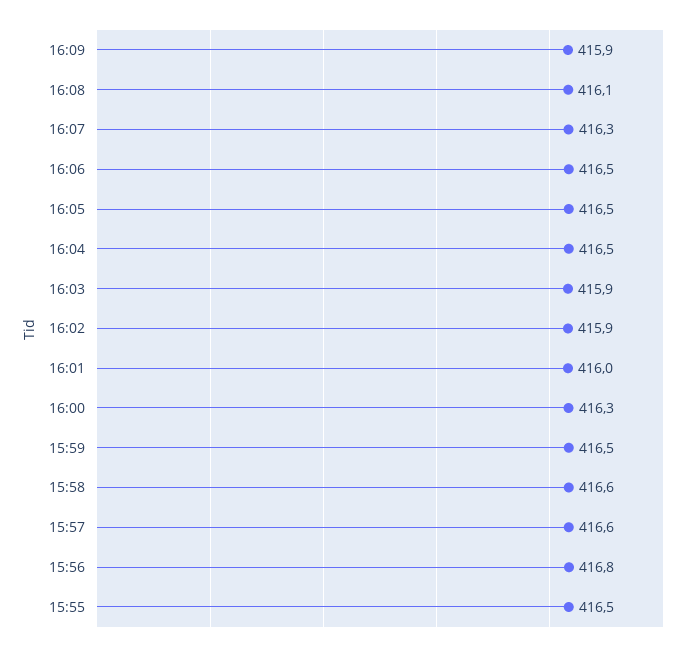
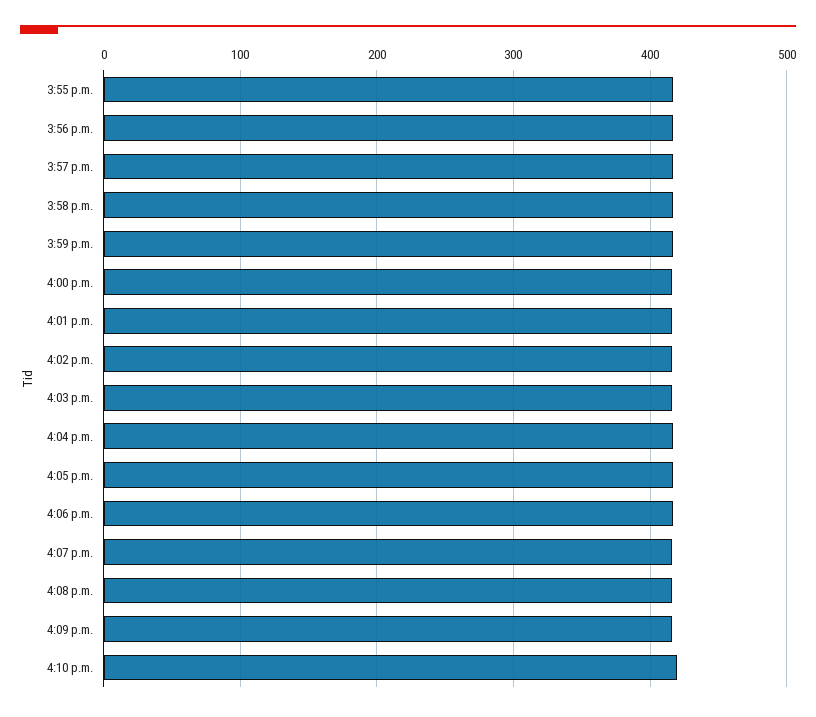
4:10 p.m.: none -> 420

